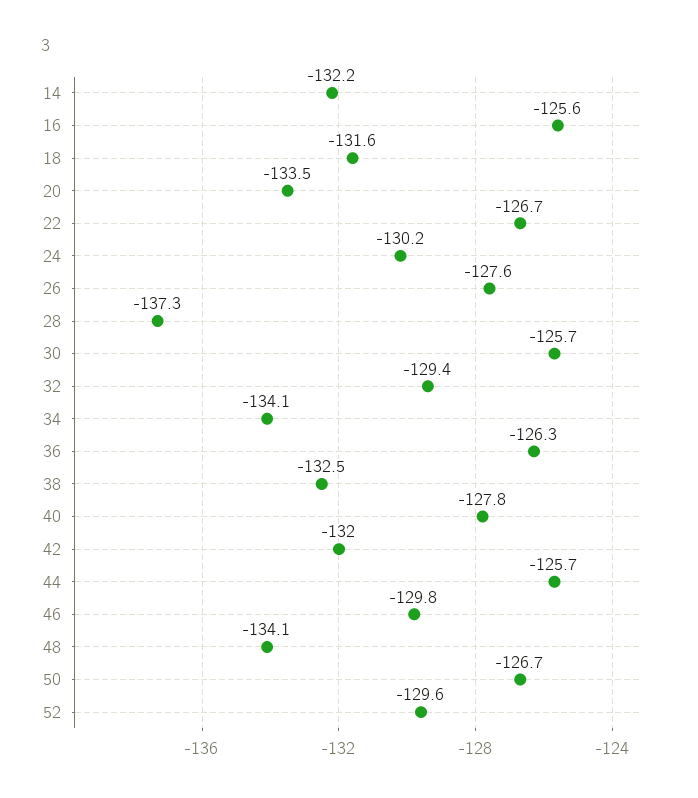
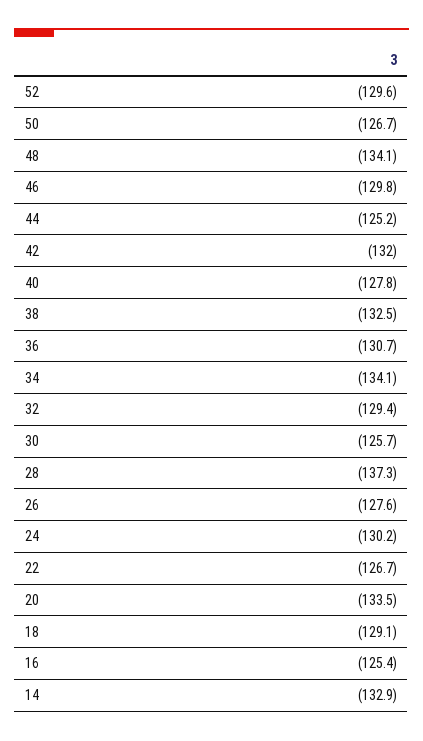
14: -132.2 -> -132.9
16: -125.6 -> -125.4
18: -131.6 -> -129.1
36: -126.3 -> -130.7
44: -125.7 -> -125.2

